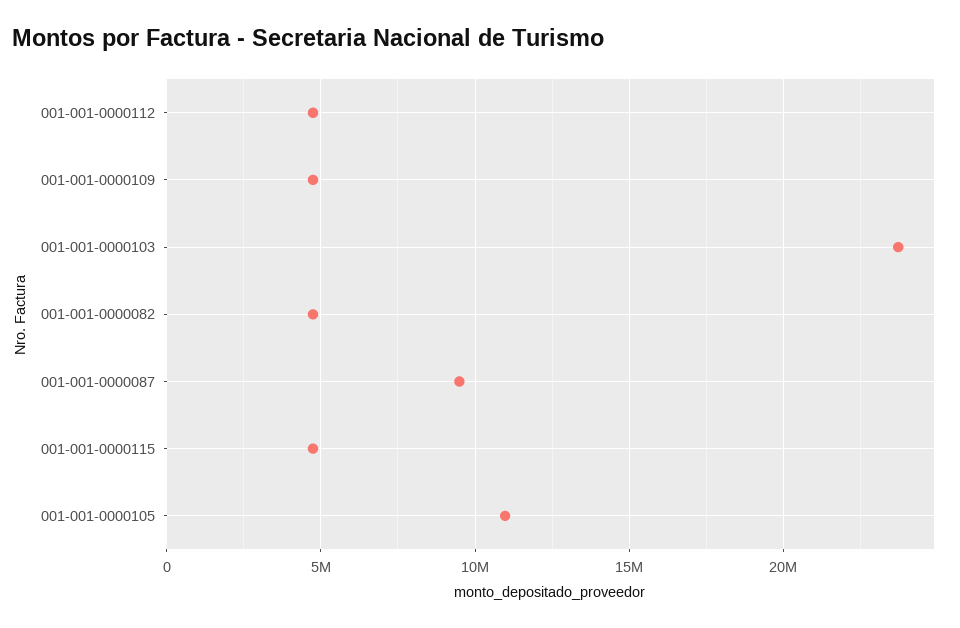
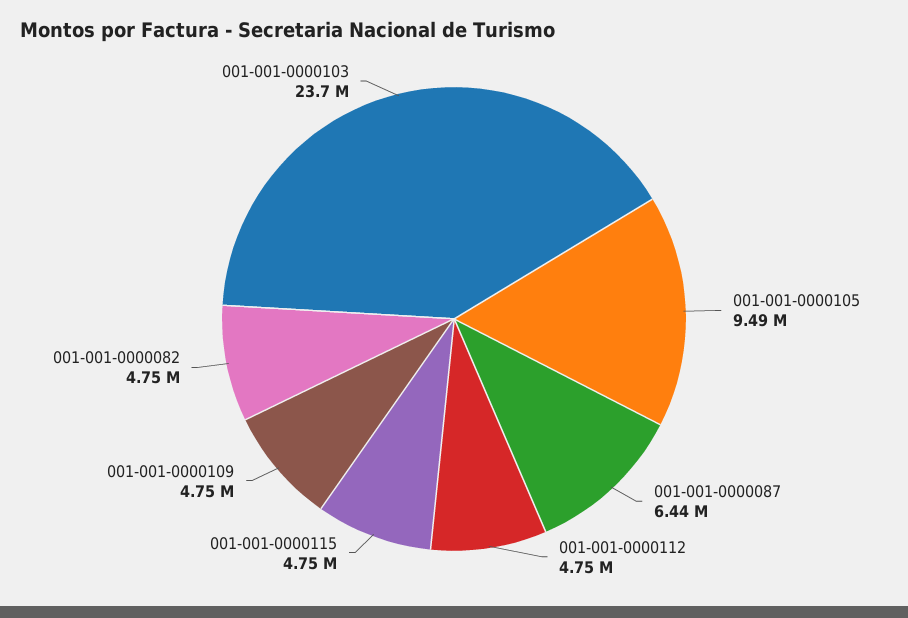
001-001-0000087: 9500000 -> 6440000
001-001-0000105: 11000000 -> 9490000

